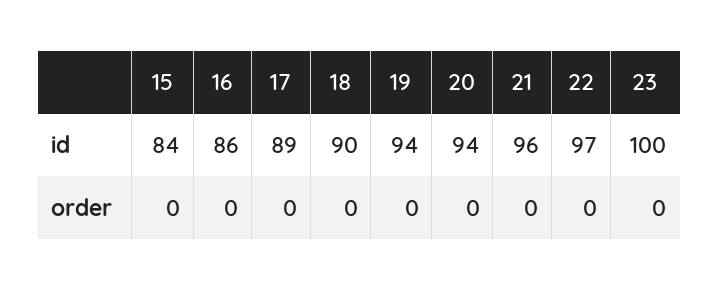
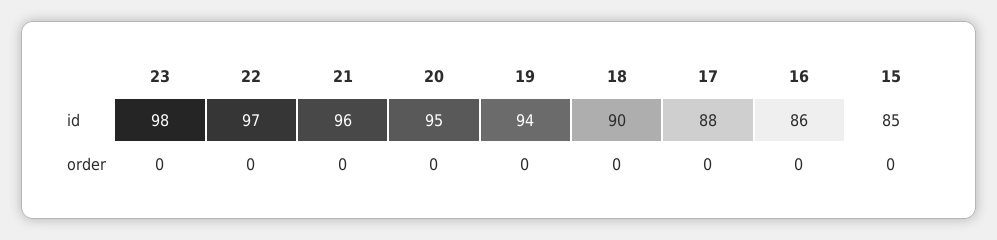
15, id: 84 -> 85
17, id: 89 -> 88
20, id: 94 -> 95
23, id: 100 -> 98

